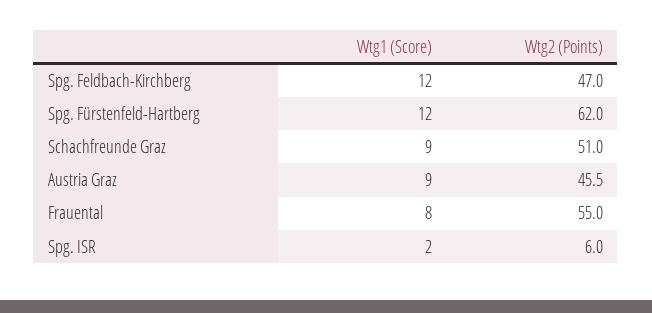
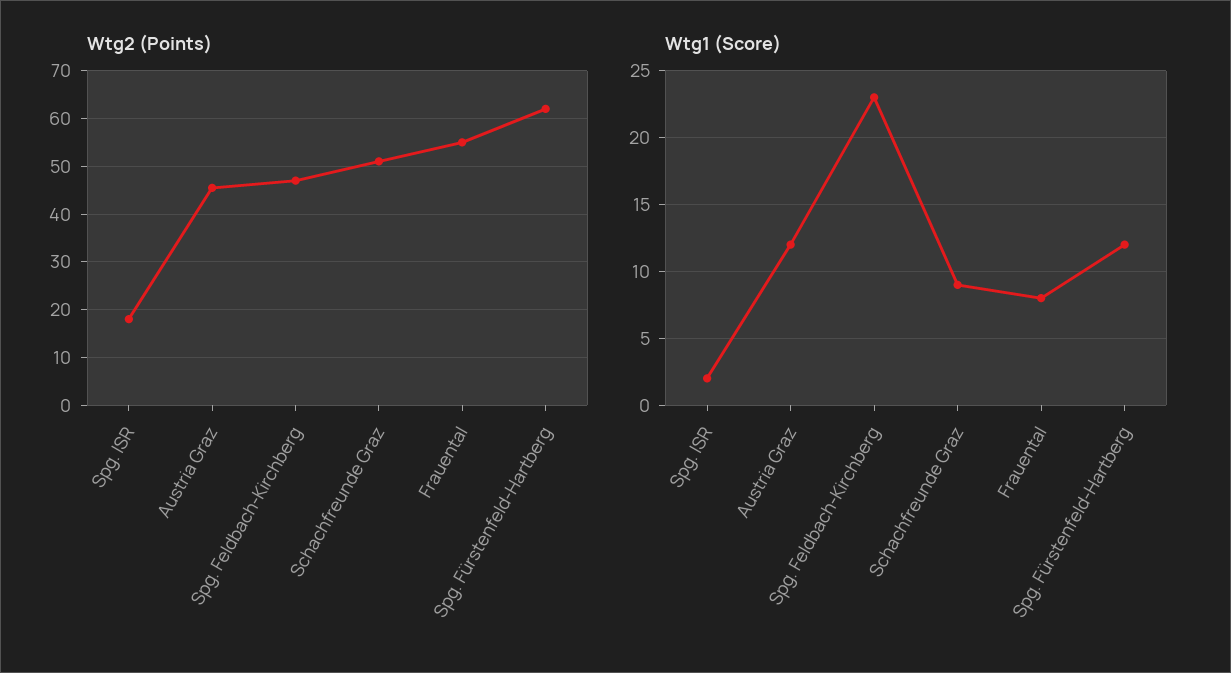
Wtg1 (Score), Spg. Feldbach-Kirchberg: 12 -> 23
Wtg1 (Score), Austria Graz: 9 -> 12
Wtg2 (Points), Spg. ISR: 6 -> 18

